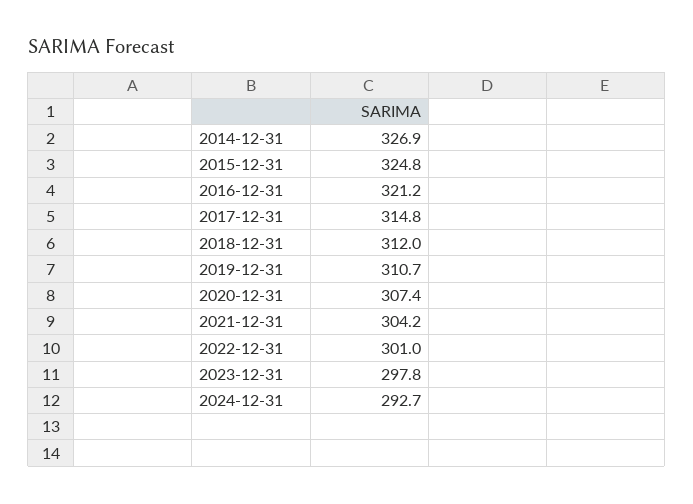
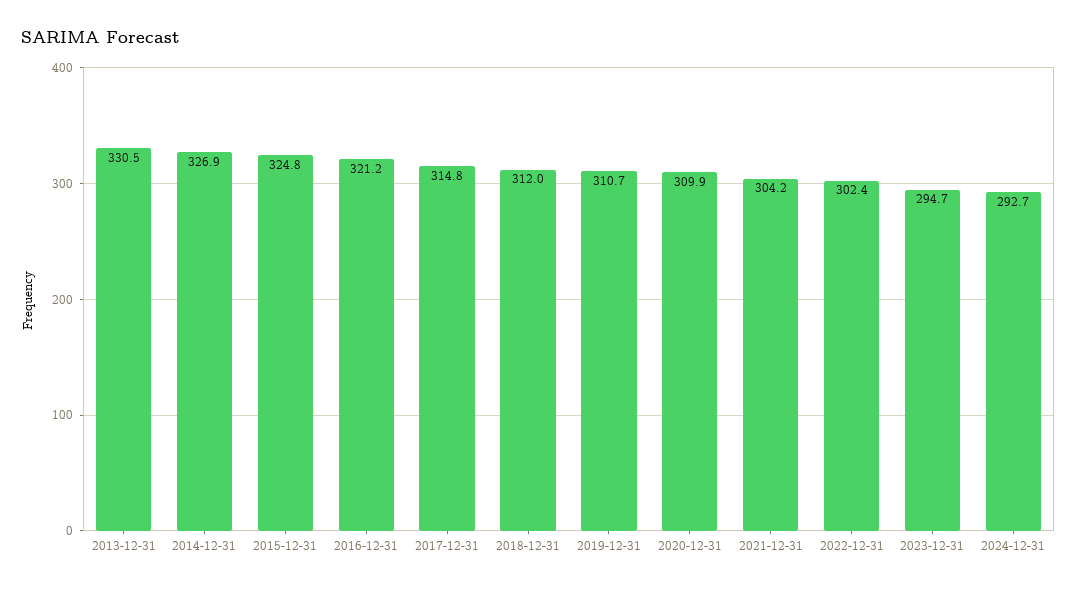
2020-12-31: 307.4 -> 309.9
2022-12-31: 301 -> 302.4
2023-12-31: 297.8 -> 294.7
2013-12-31: none -> 330.5

